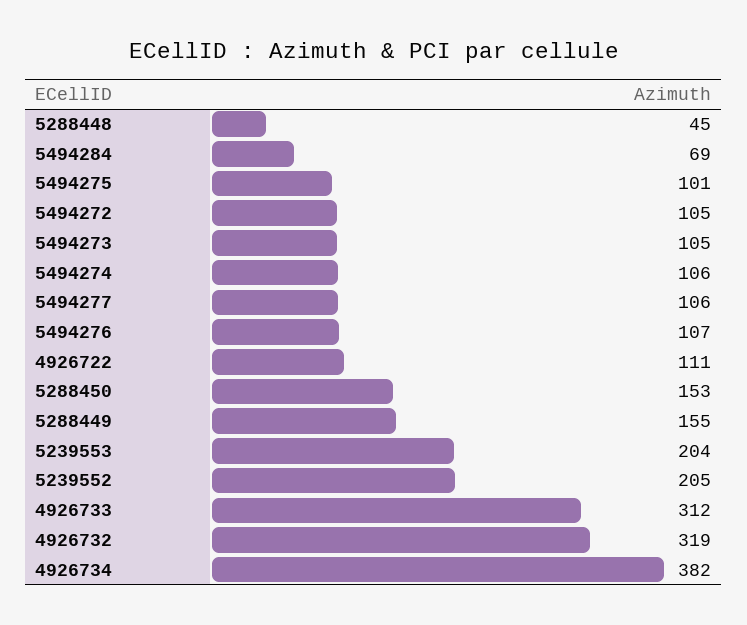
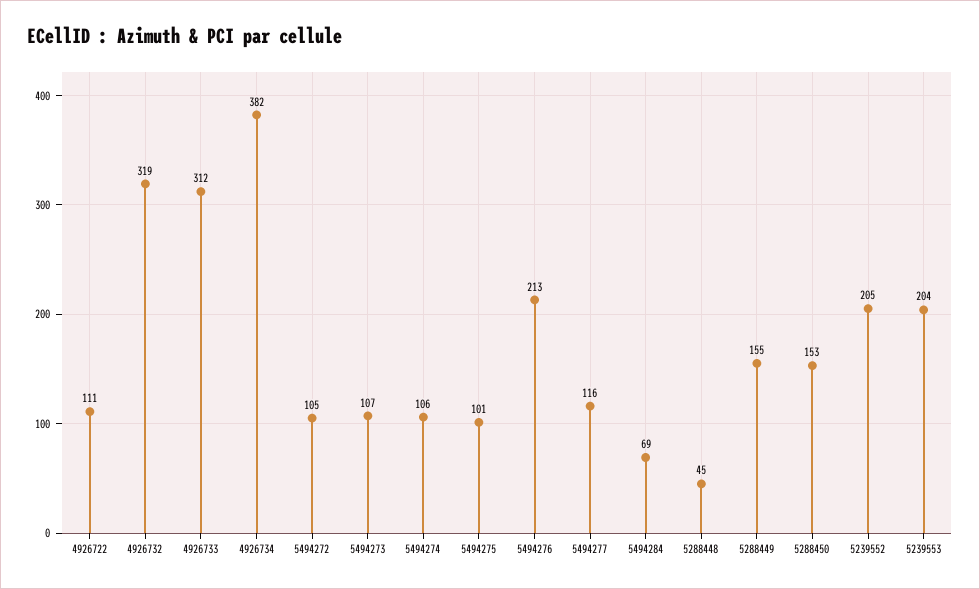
5494273: 105 -> 107
5494277: 106 -> 116
5494276: 107 -> 213

